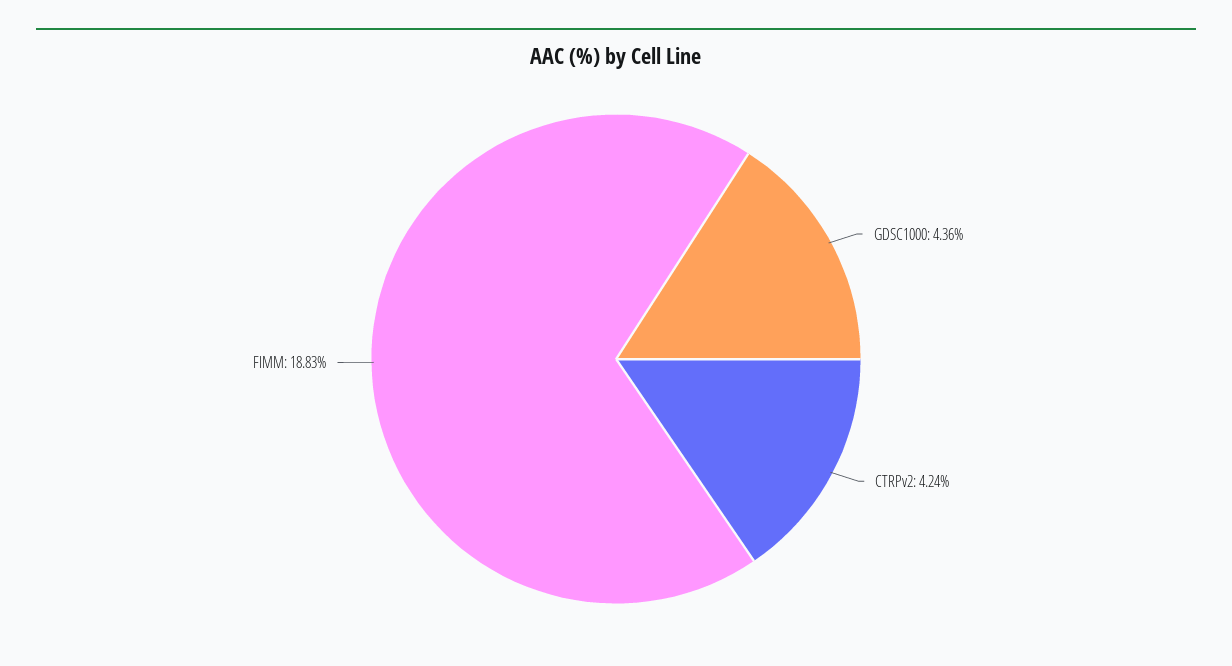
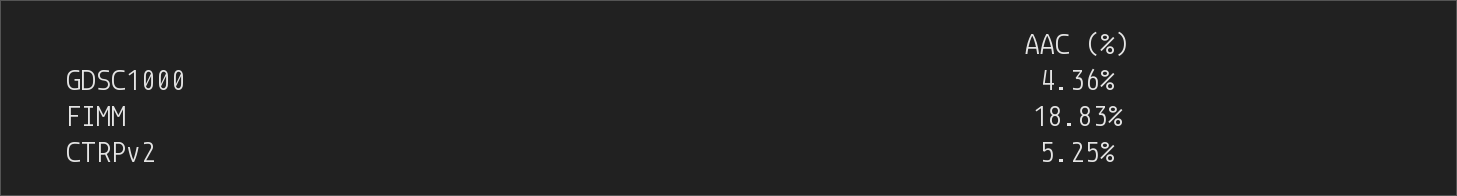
CTRPv2: 4.24 -> 5.25

